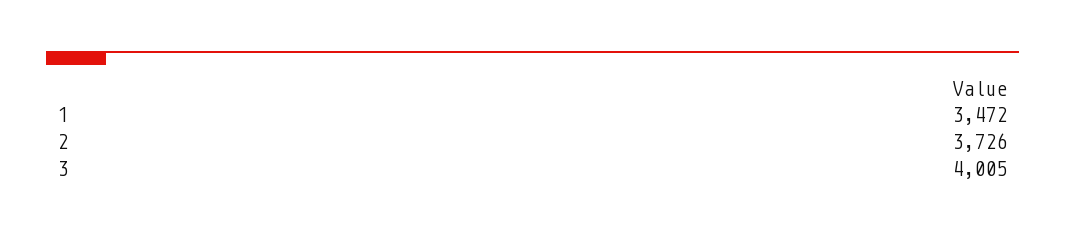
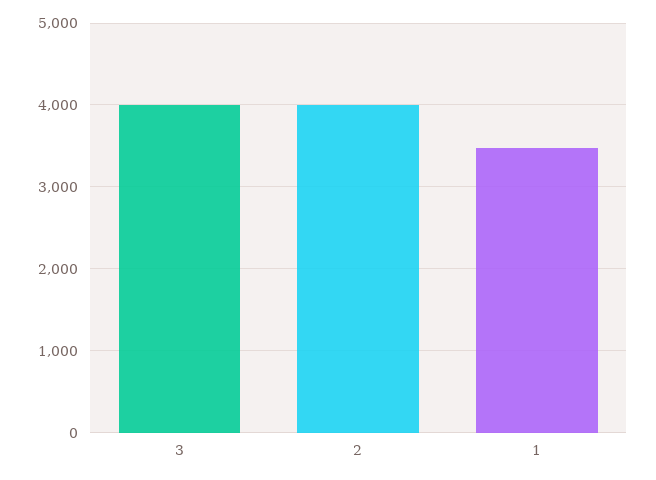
2: 3726 -> 4000

